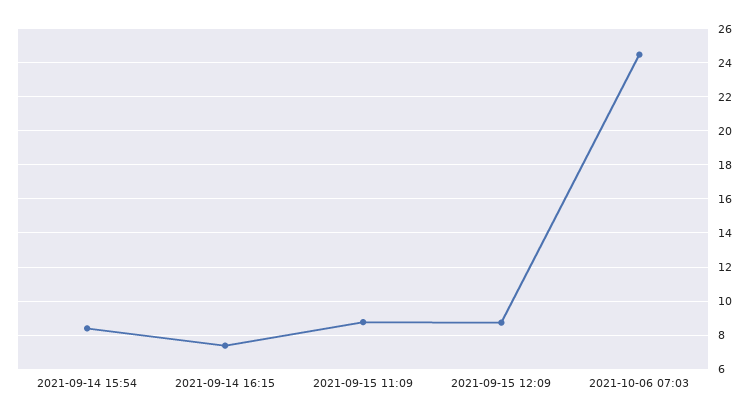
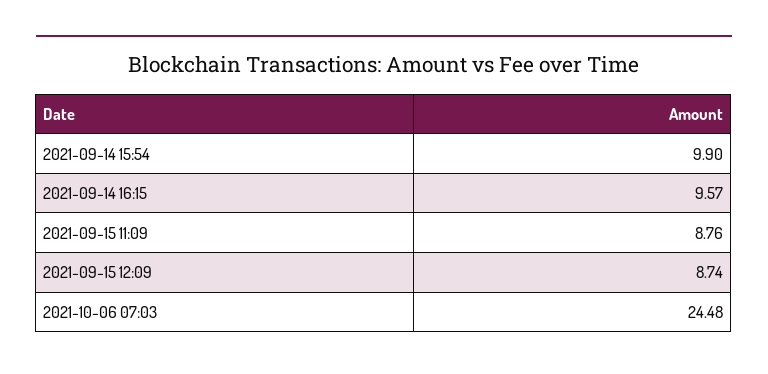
2021-09-14 15:54: 8.5 -> 9.9
2021-09-14 16:15: 7.5 -> 9.57

